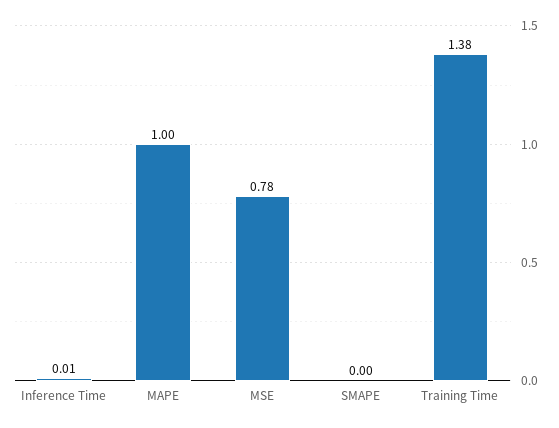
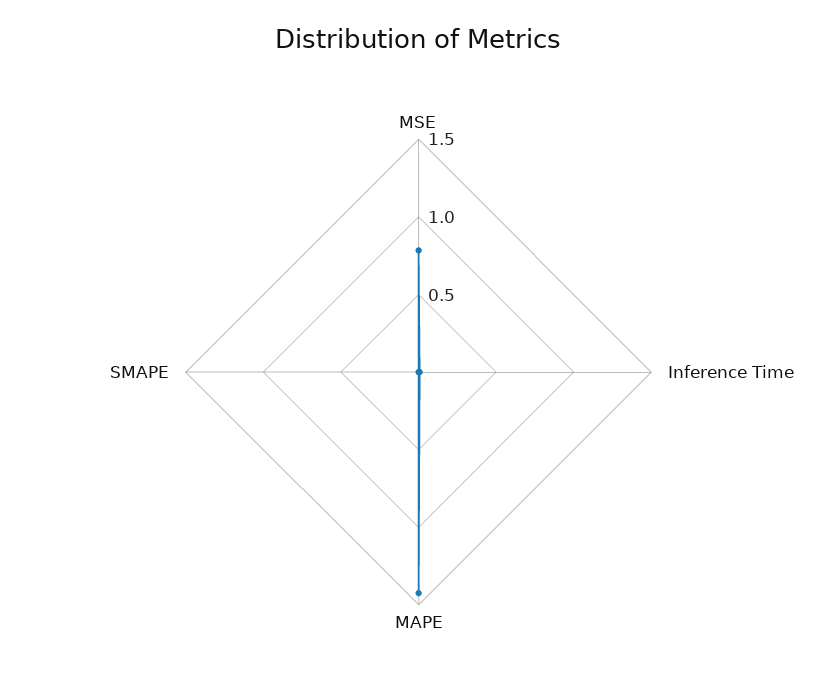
MAPE: 1 -> 1.4
Training Time: 1.38 -> none

